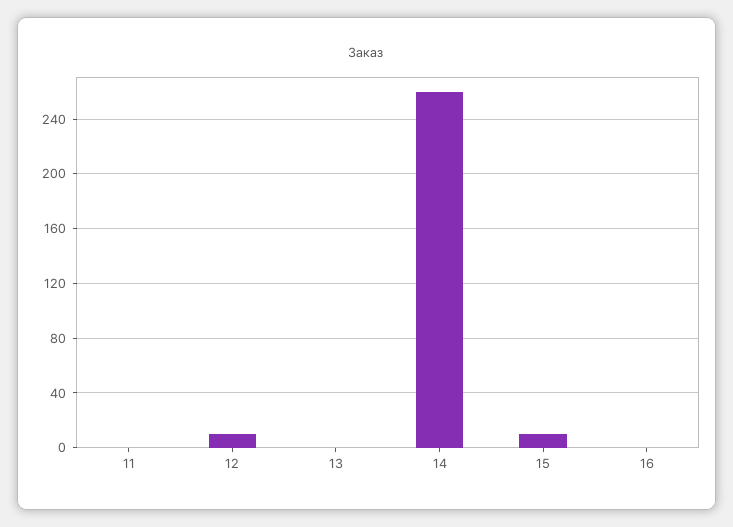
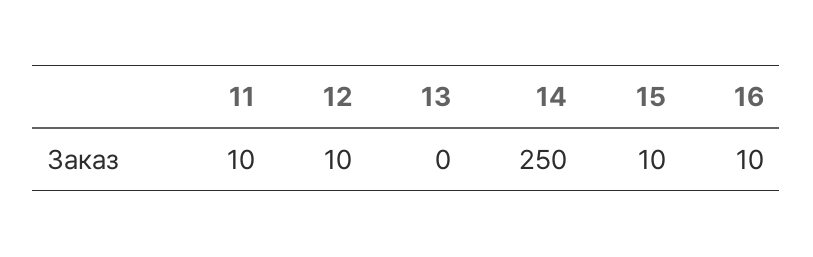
11: 0 -> 10
14: 260 -> 250
16: 0 -> 10

